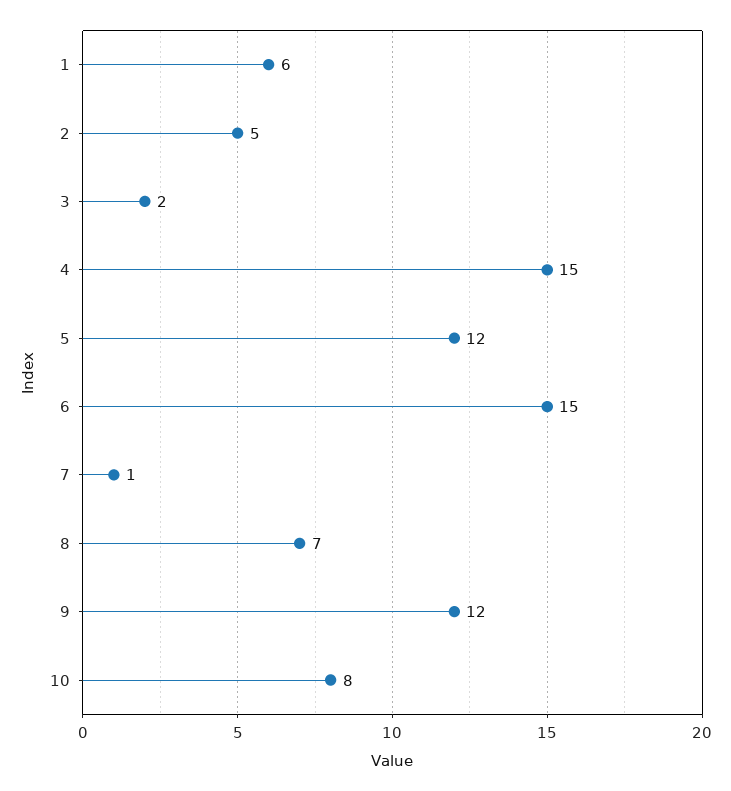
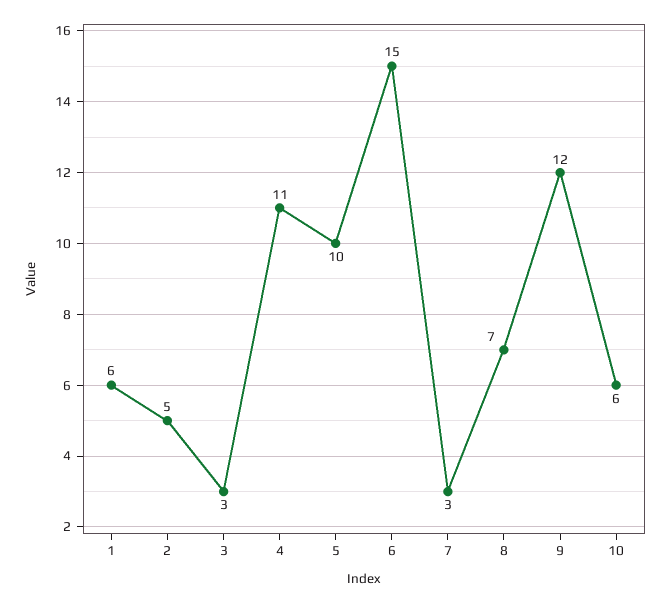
3: 2 -> 3
4: 15 -> 11
5: 12 -> 10
7: 1 -> 3
10: 8 -> 6

